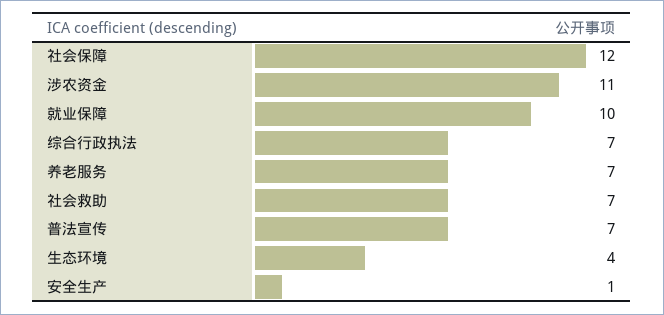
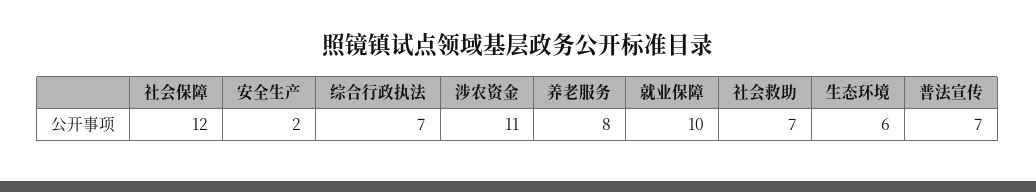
养老服务: 7 -> 8
生态环境: 4 -> 6
安全生产: 1 -> 2

